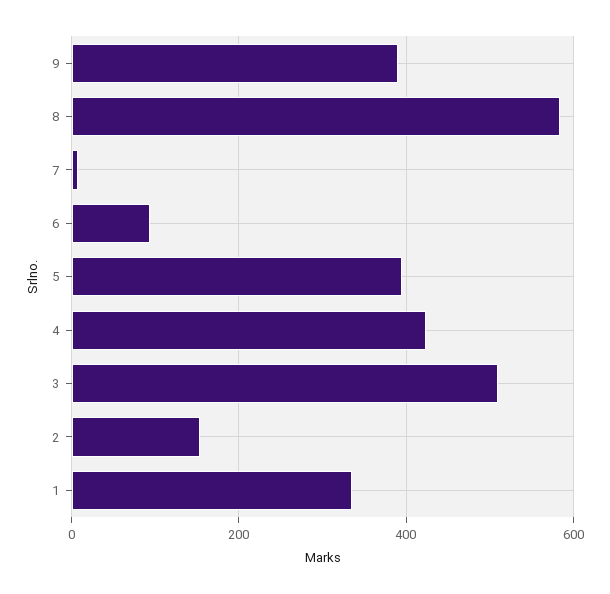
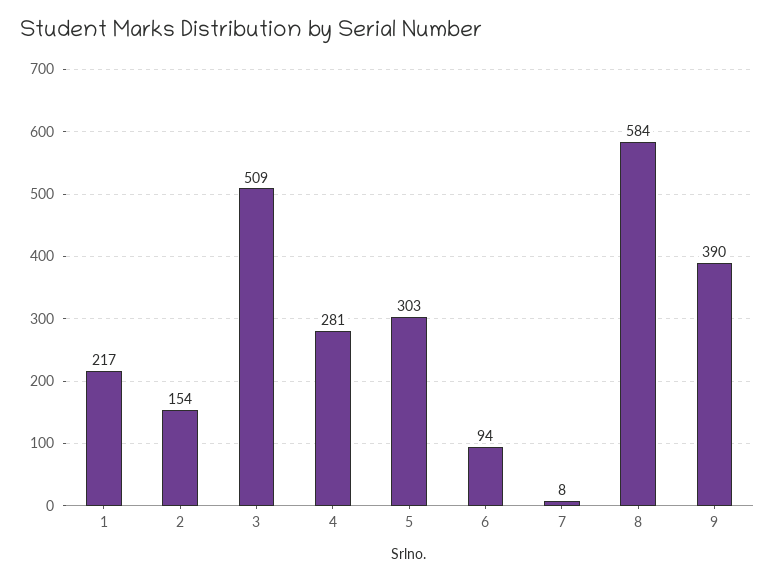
5: 400 -> 303
4: 420 -> 281
1: 340 -> 217

